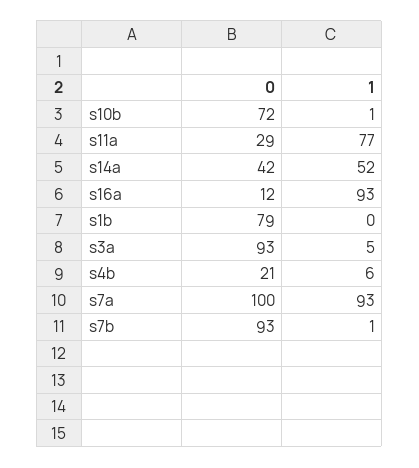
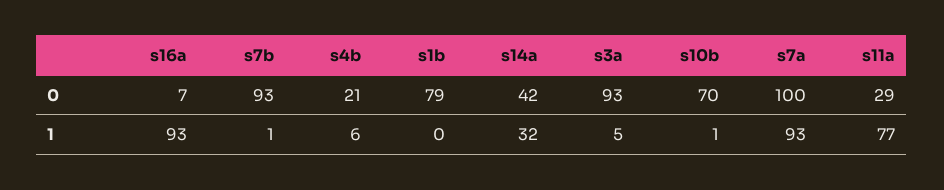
0, s10b: 72 -> 70
1, s14a: 52 -> 32
0, s16a: 12 -> 7

